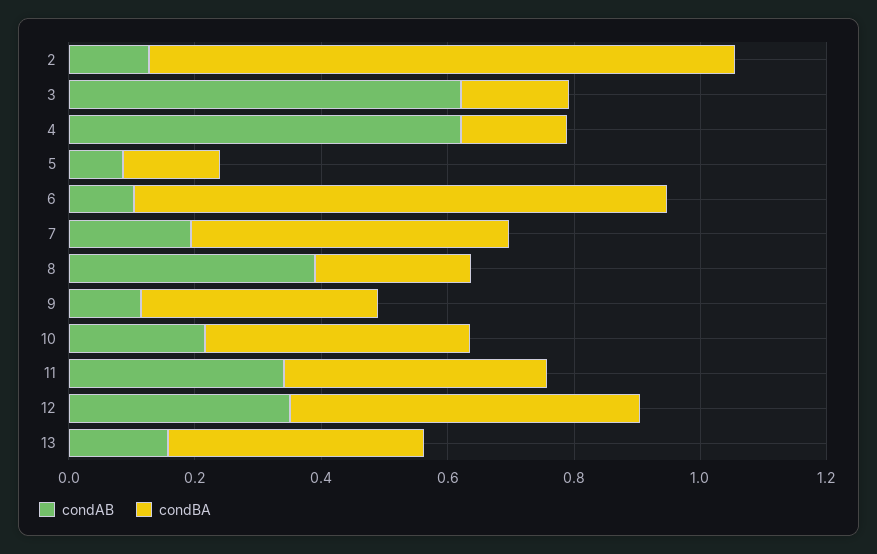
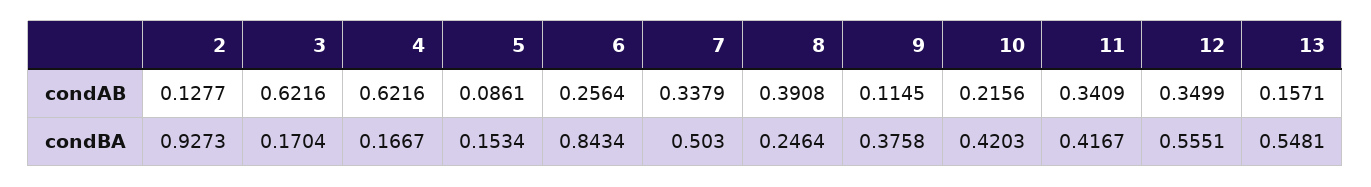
condAB, 6: 0.1 -> 0.2564
condAB, 7: 0.2 -> 0.3379
condBA, 13: 0.4 -> 0.5481

